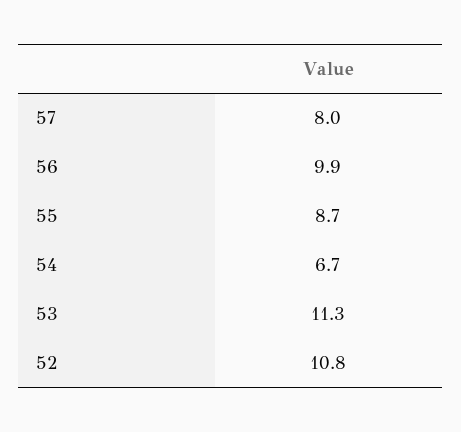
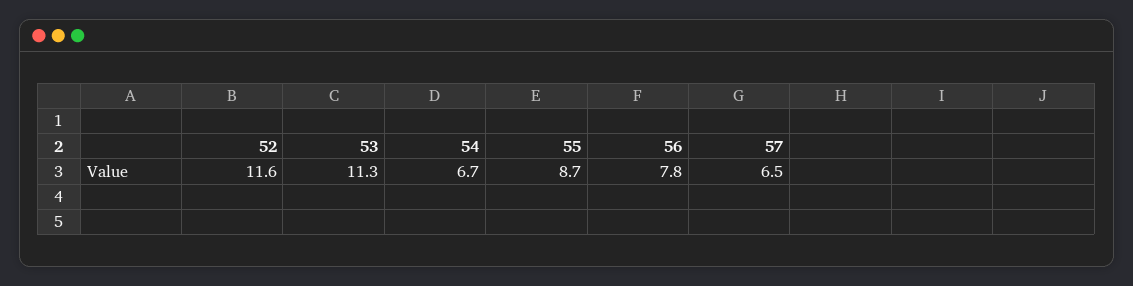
57: 8 -> 6.5
56: 9.9 -> 7.8
52: 10.8 -> 11.6

